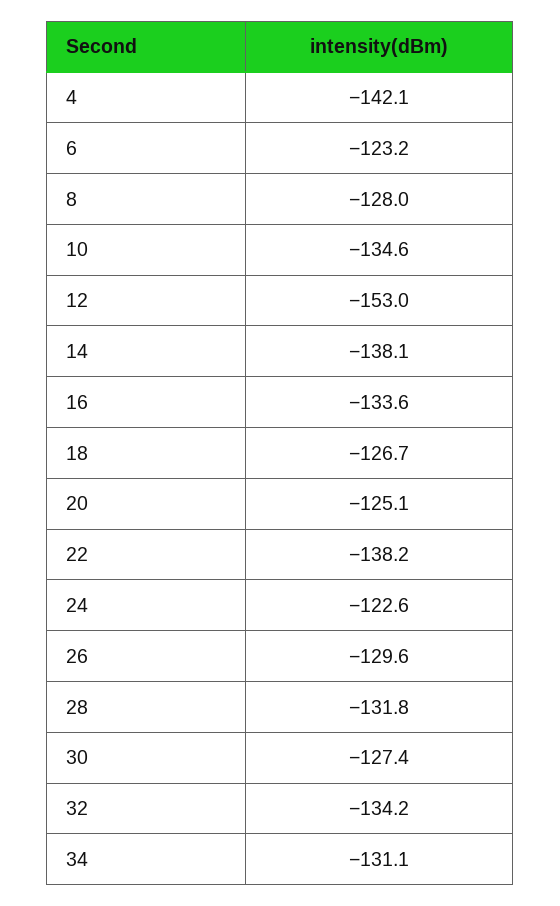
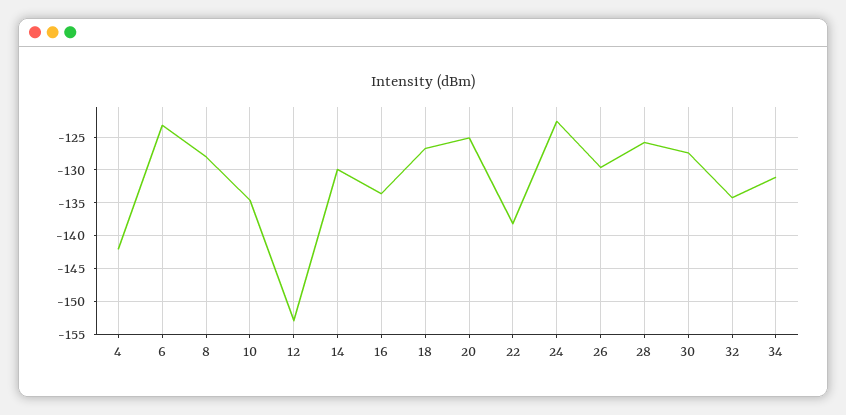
14: -138.1 -> -130
28: -131.8 -> -126

